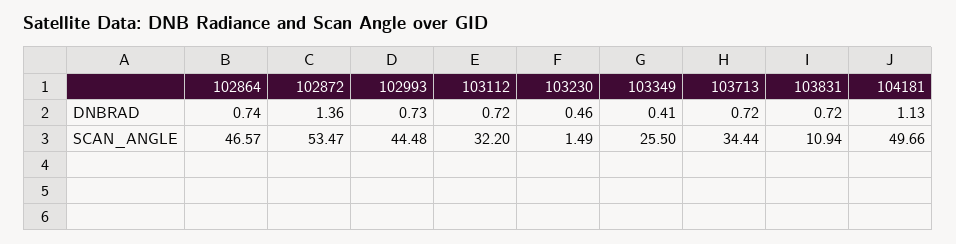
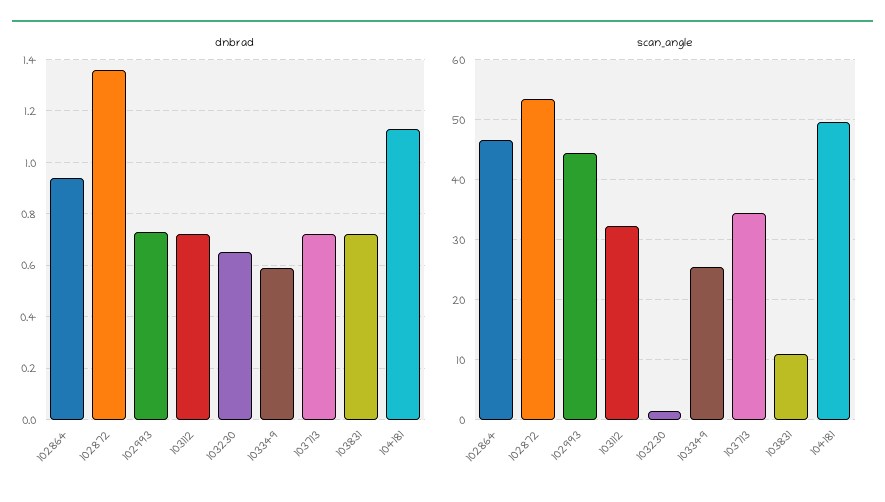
DNBRAD, 102864: 0.74 -> 0.95
DNBRAD, 103230: 0.46 -> 0.65
DNBRAD, 103349: 0.41 -> 0.6

